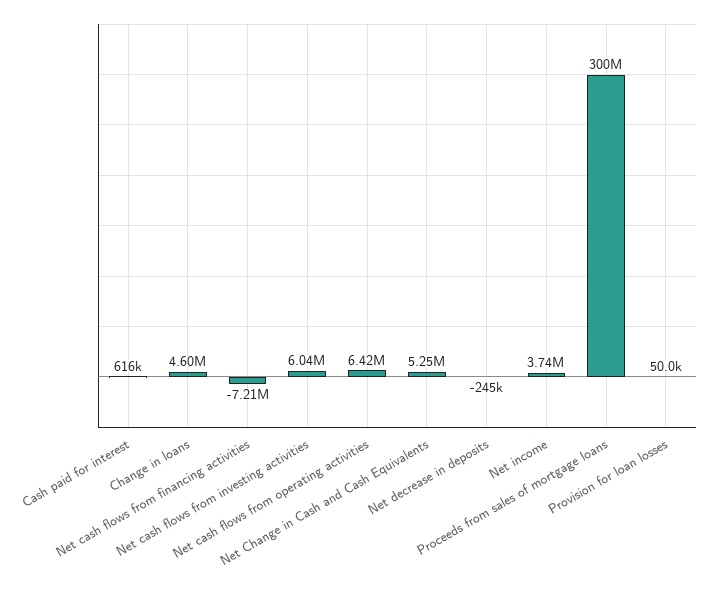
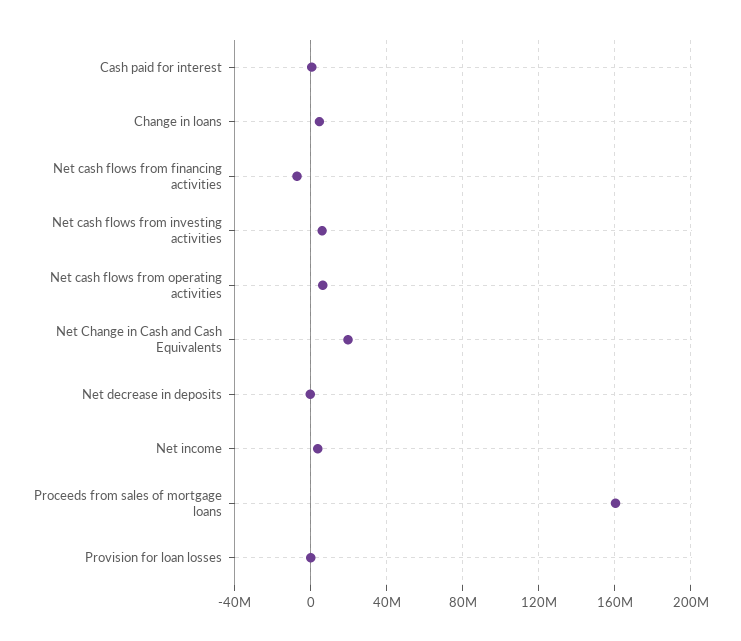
Net Change in Cash and Cash Equivalents: 5250000 -> 20000000
Proceeds from sales of mortgage loans: 300000000 -> 160000000

